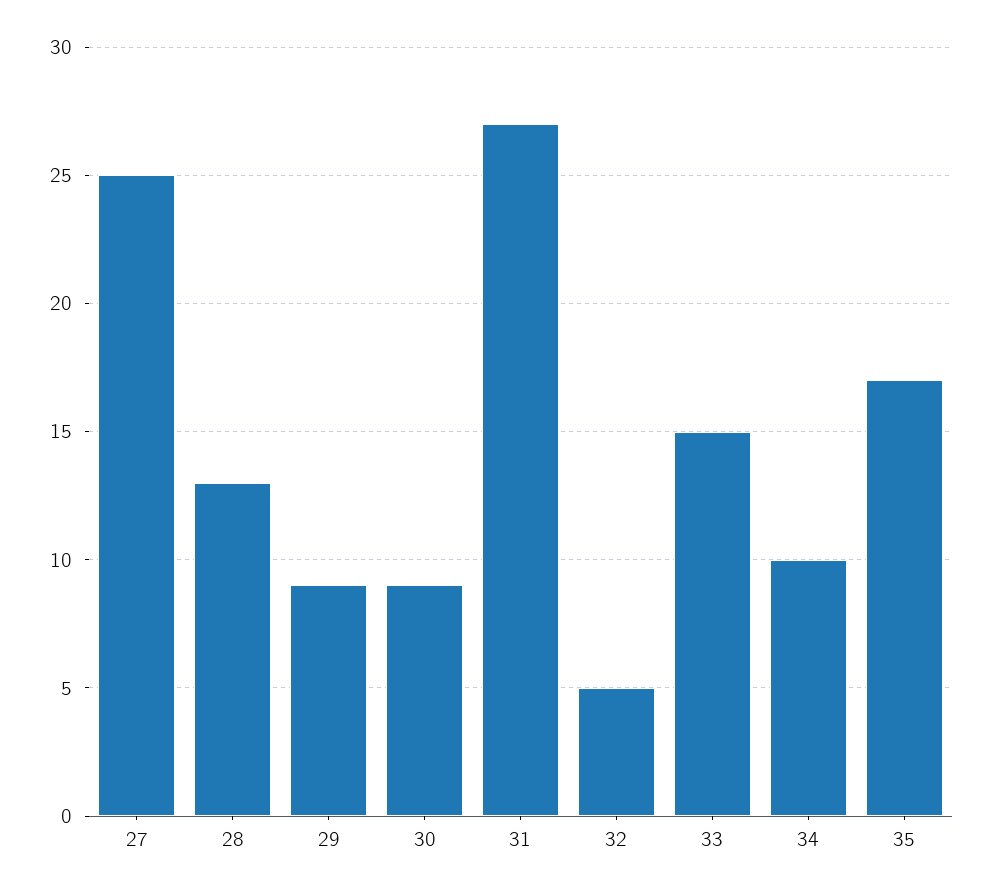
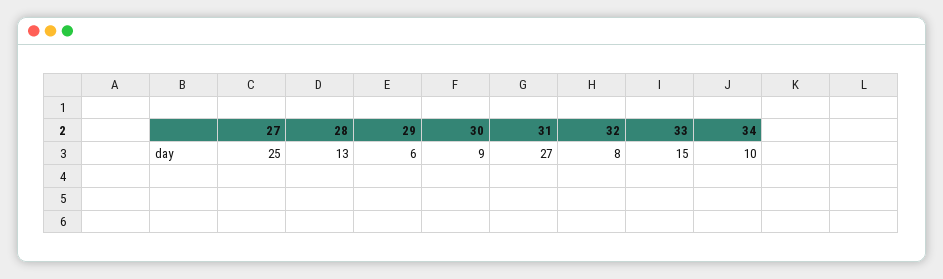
29: 9 -> 6
32: 5 -> 8
35: 17 -> none

